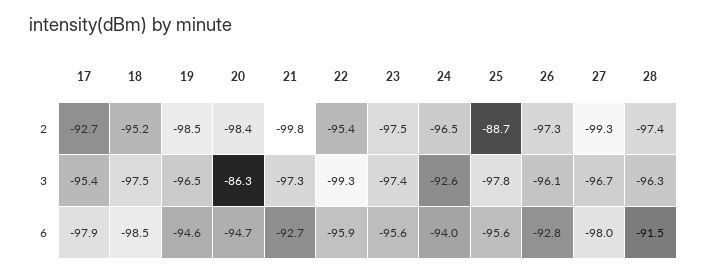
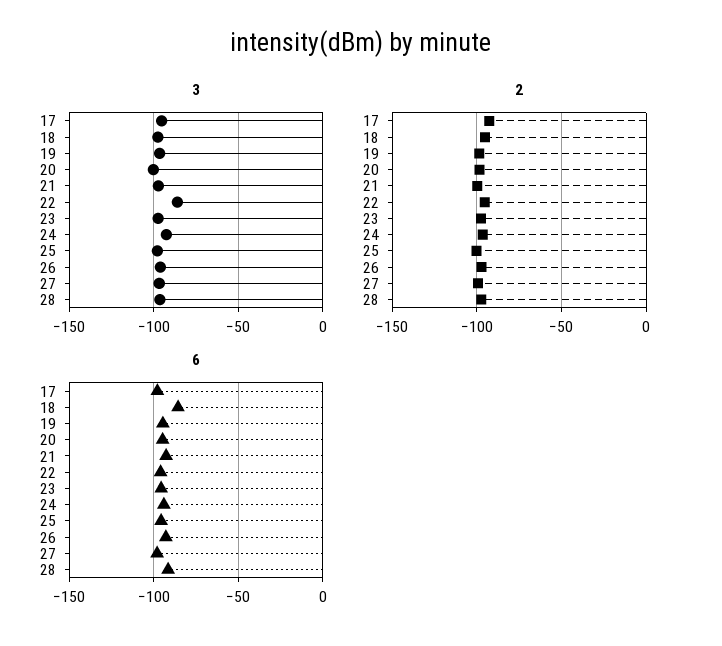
2, 25: -88.7 -> -100
3, 20: -86.3 -> -100
3, 22: -99.3 -> -85
6, 18: -98.5 -> -85

